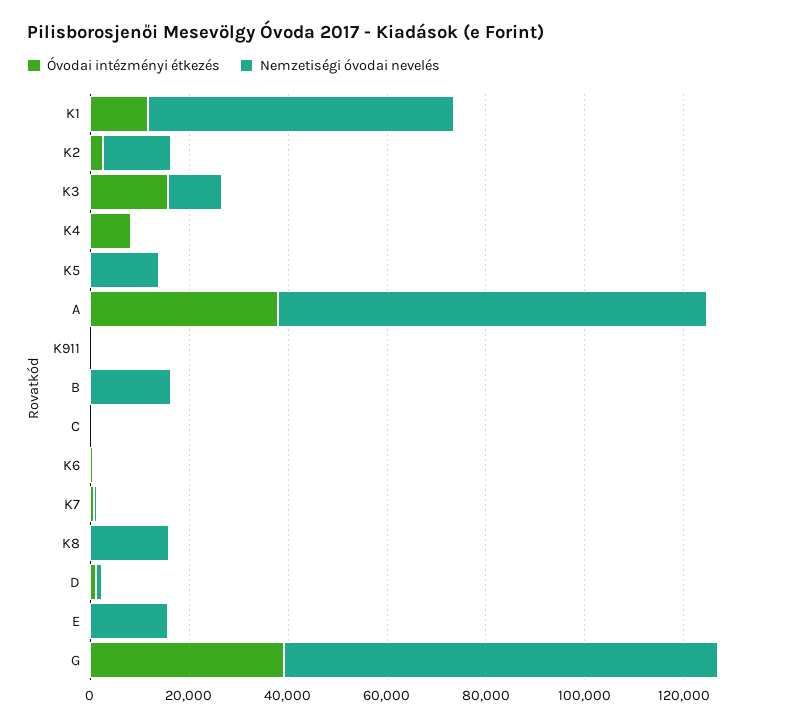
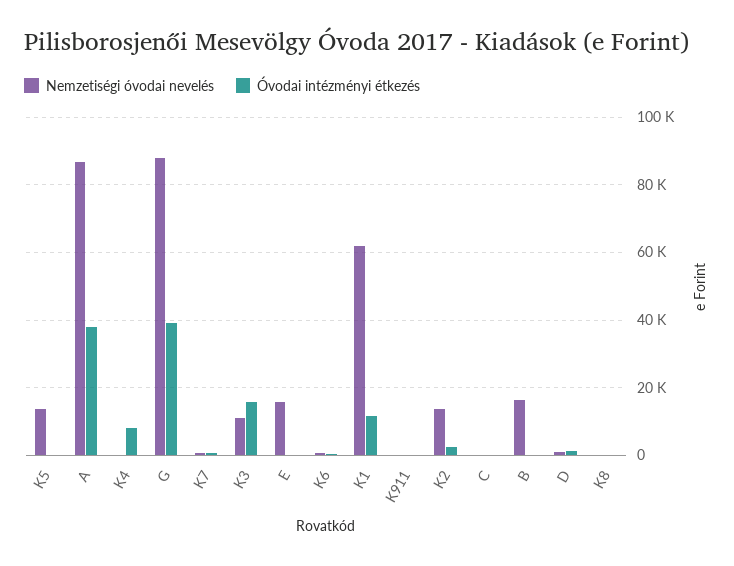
Nemzetiségi óvodai nevelés, K8: 15000 -> 0

